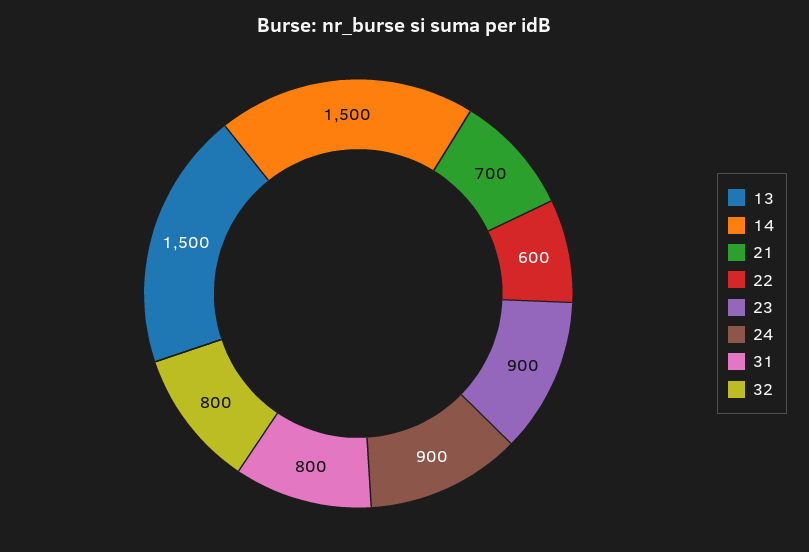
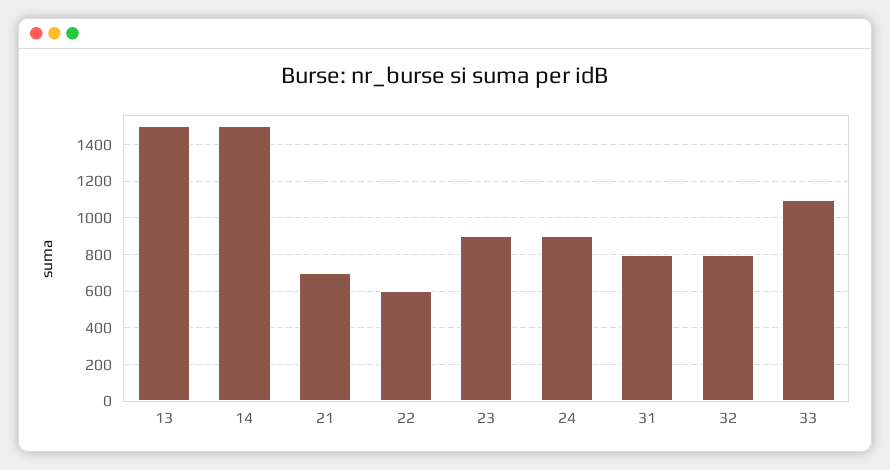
33: none -> 1100

